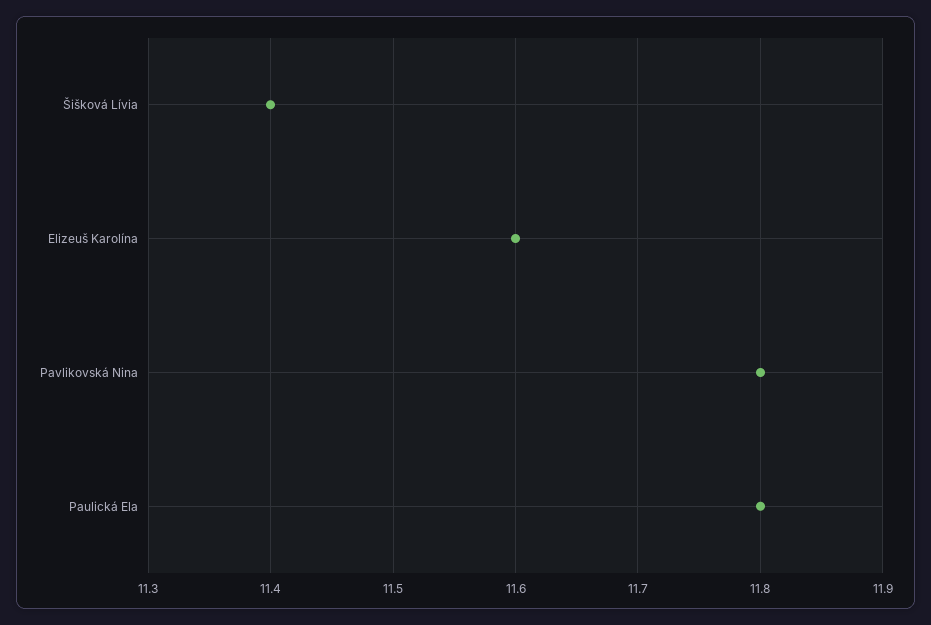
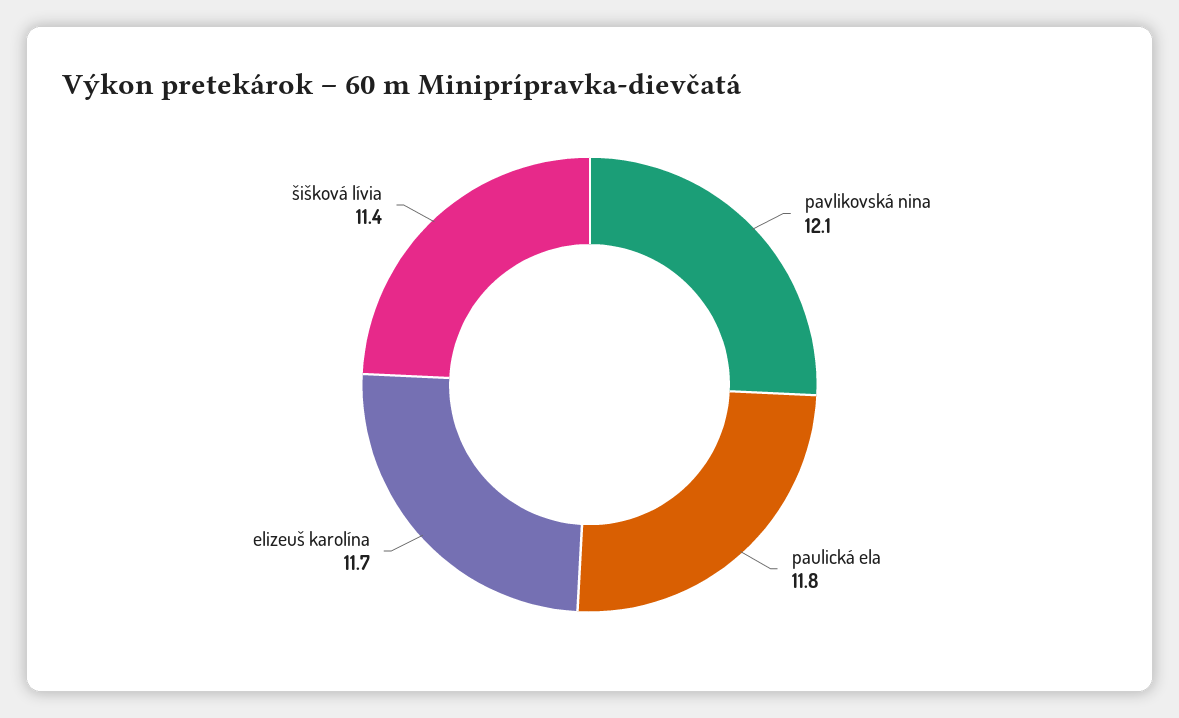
Elizeuš Karolína: 11.6 -> 11.7
Pavlikovská Nina: 11.8 -> 12.1

